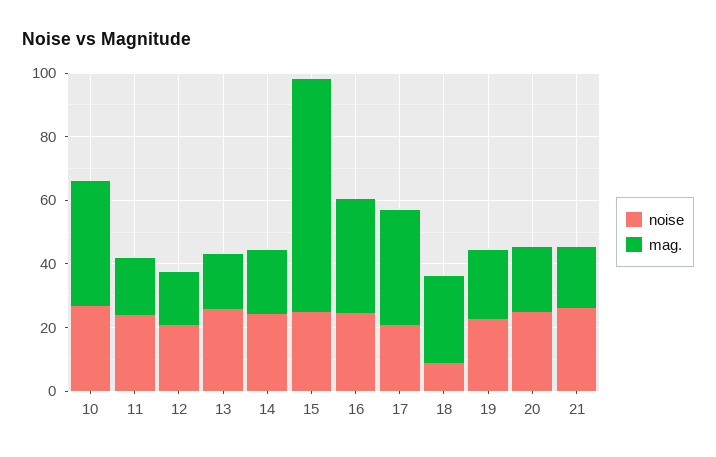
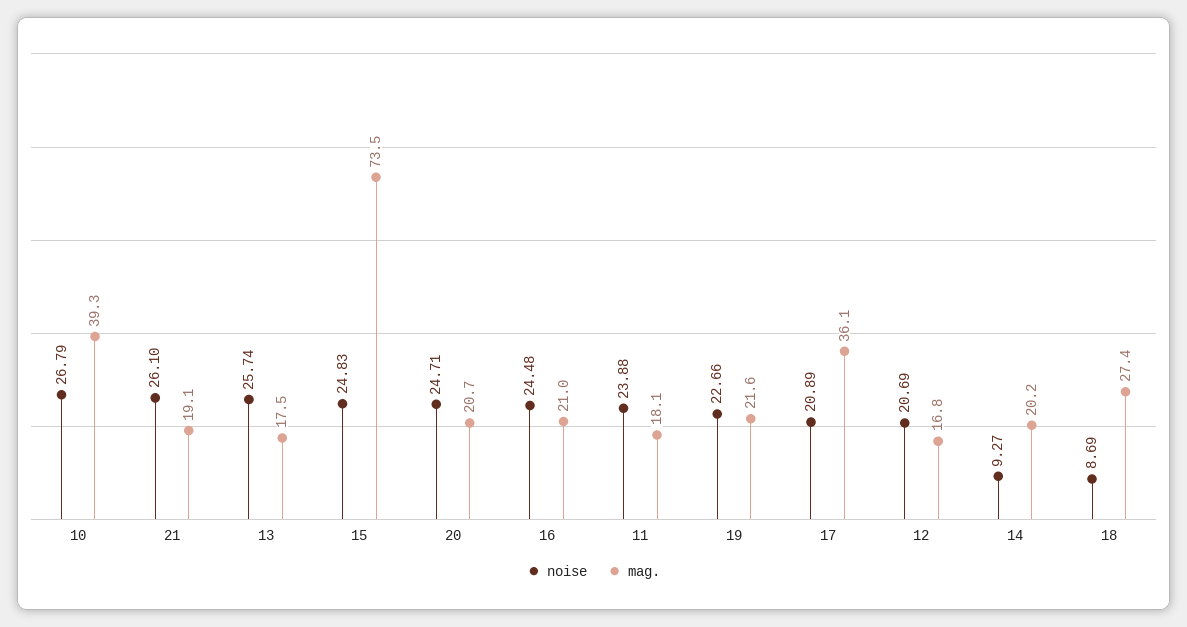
noise, 14: 25 -> 9.27
mag., 16: 35 -> 21

